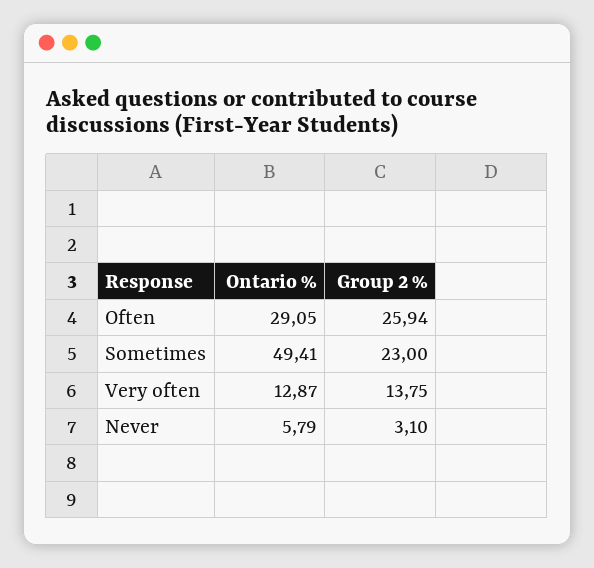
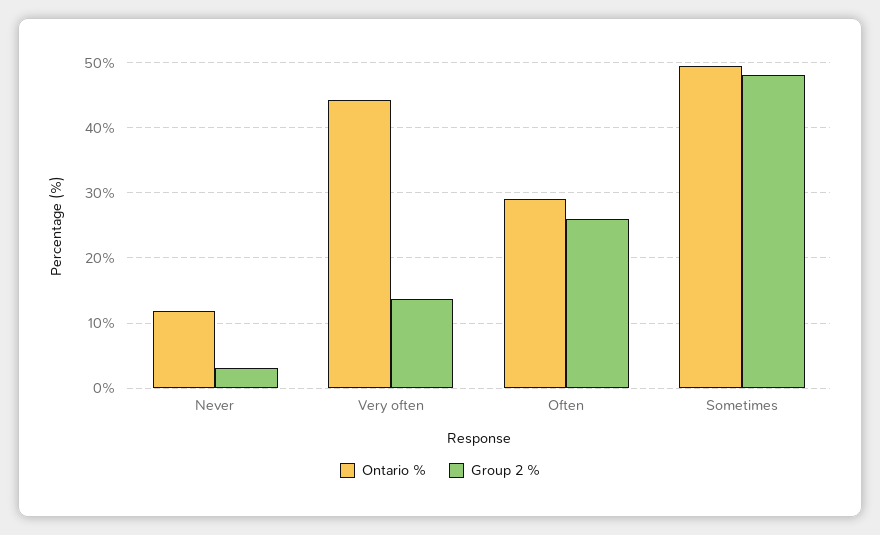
Group 2 %, Sometimes: 23 -> 48
Ontario %, Very often: 12.87 -> 44
Ontario %, Never: 5.79 -> 12

